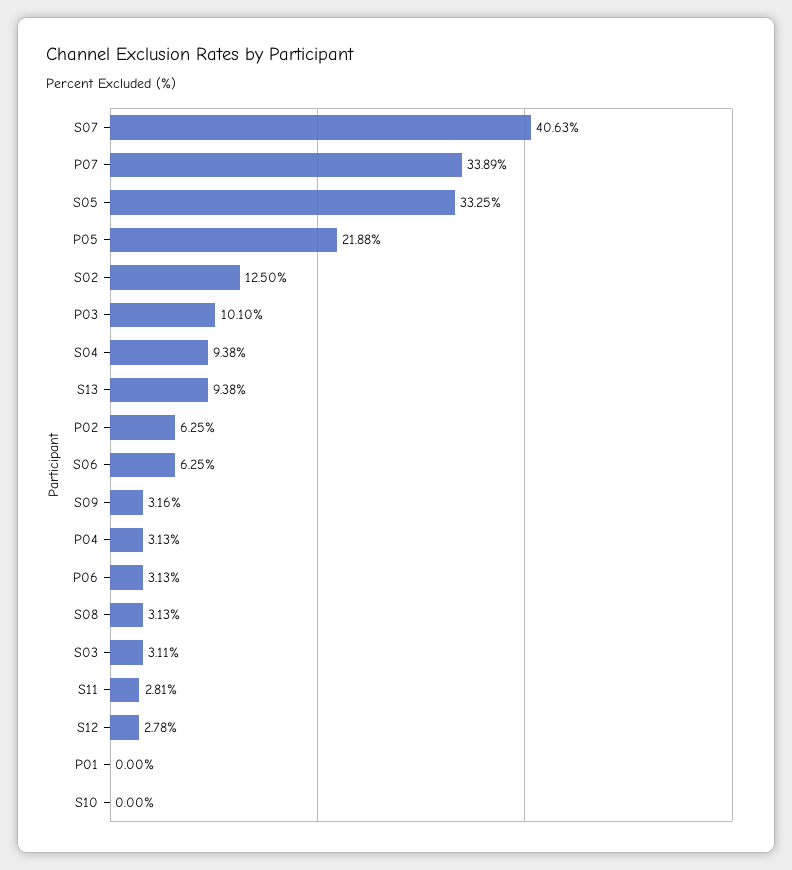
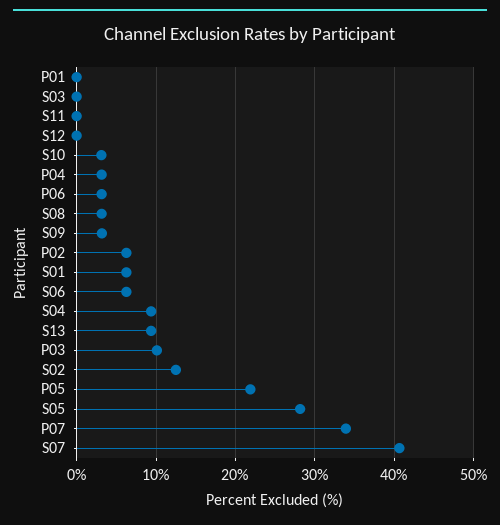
S05: 33.25 -> 28
S03: 3.11 -> 0
S11: 2.81 -> 0
S12: 2.78 -> 0
S10: 0 -> 3
S01: none -> 6

